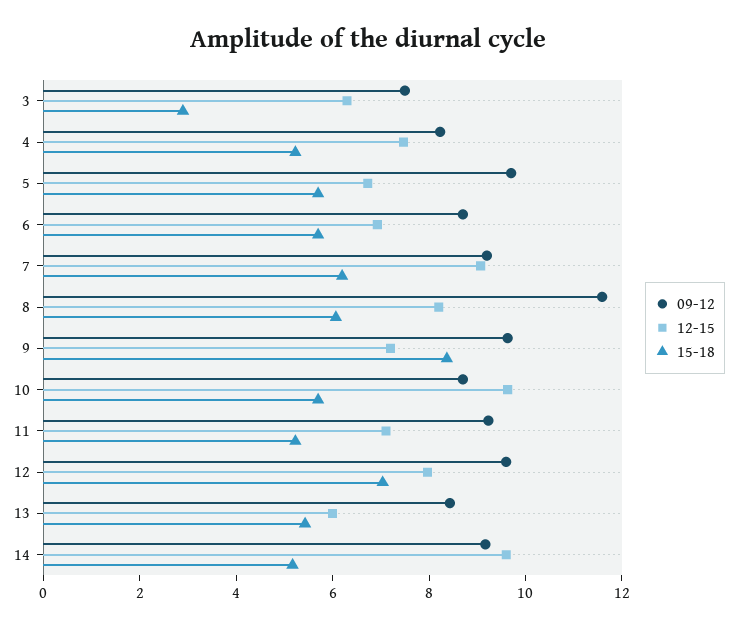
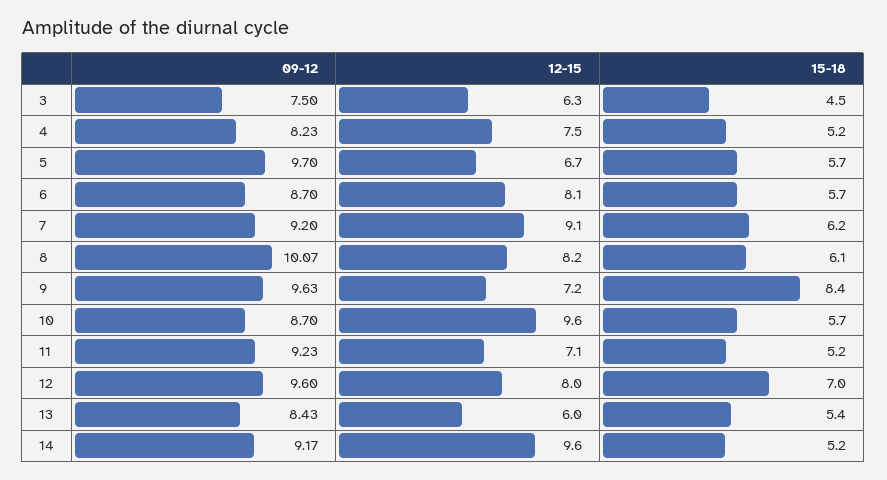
15-18, 3: 3 -> 4.5
12-15, 6: 7 -> 8.1
09-12, 8: 11.5 -> 10.07

